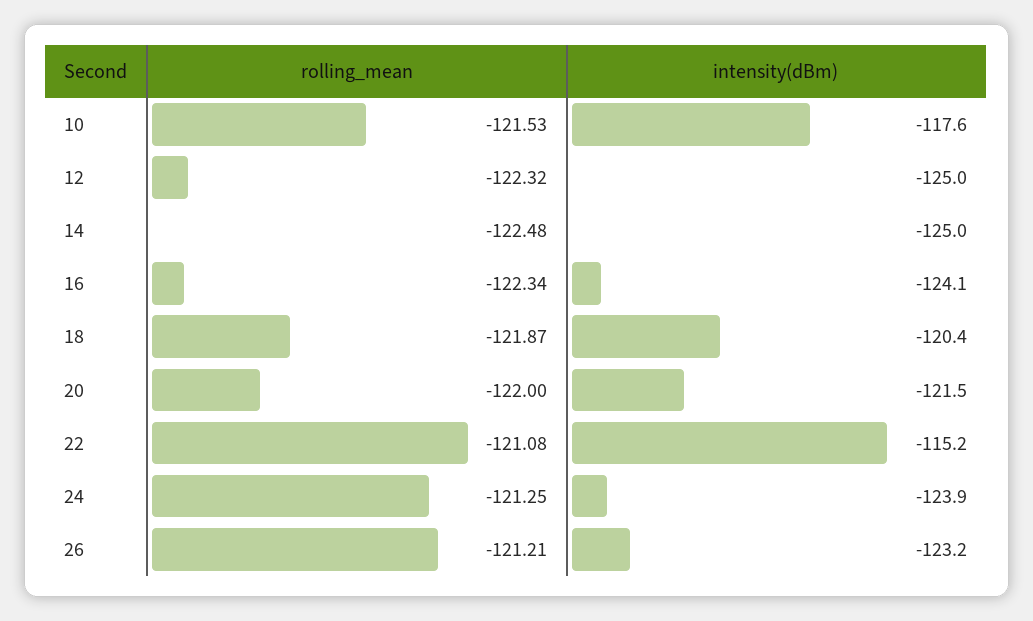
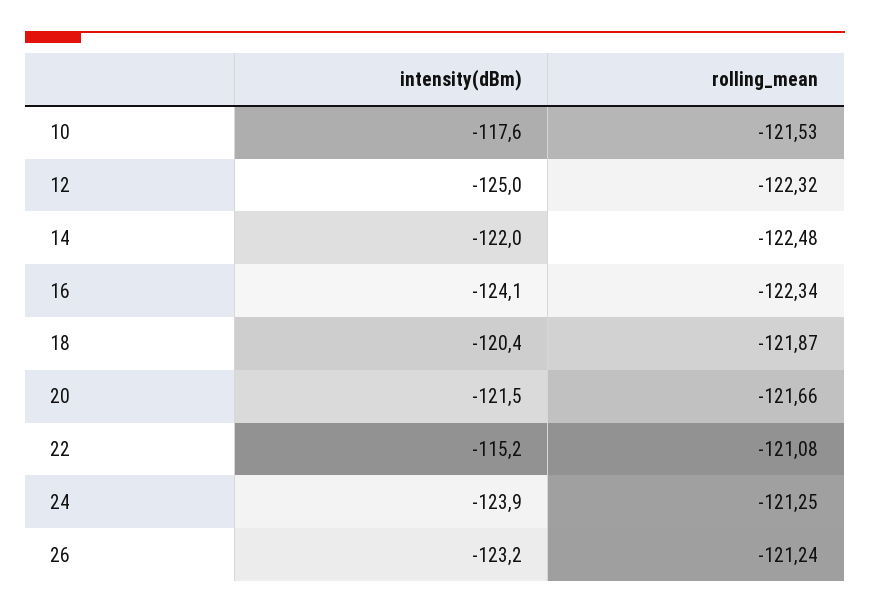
intensity(dBm), 14: -125 -> -122
rolling_mean, 20: -122 -> -121.66
rolling_mean, 26: -121.21 -> -121.24

